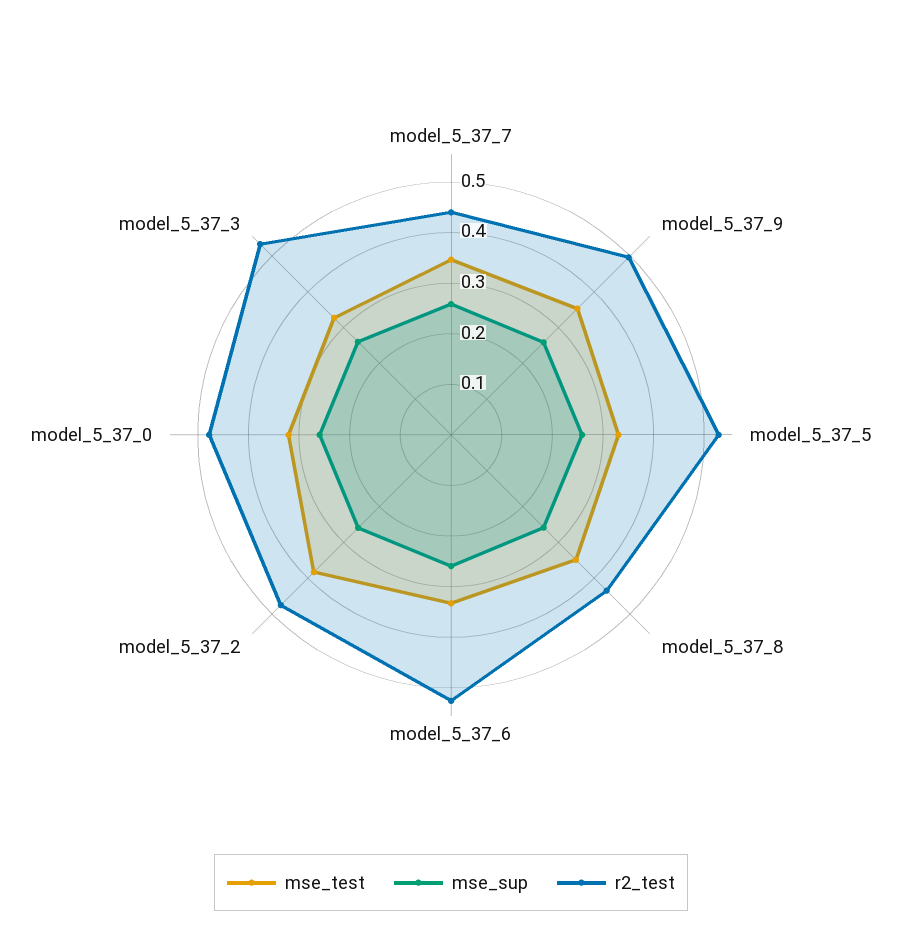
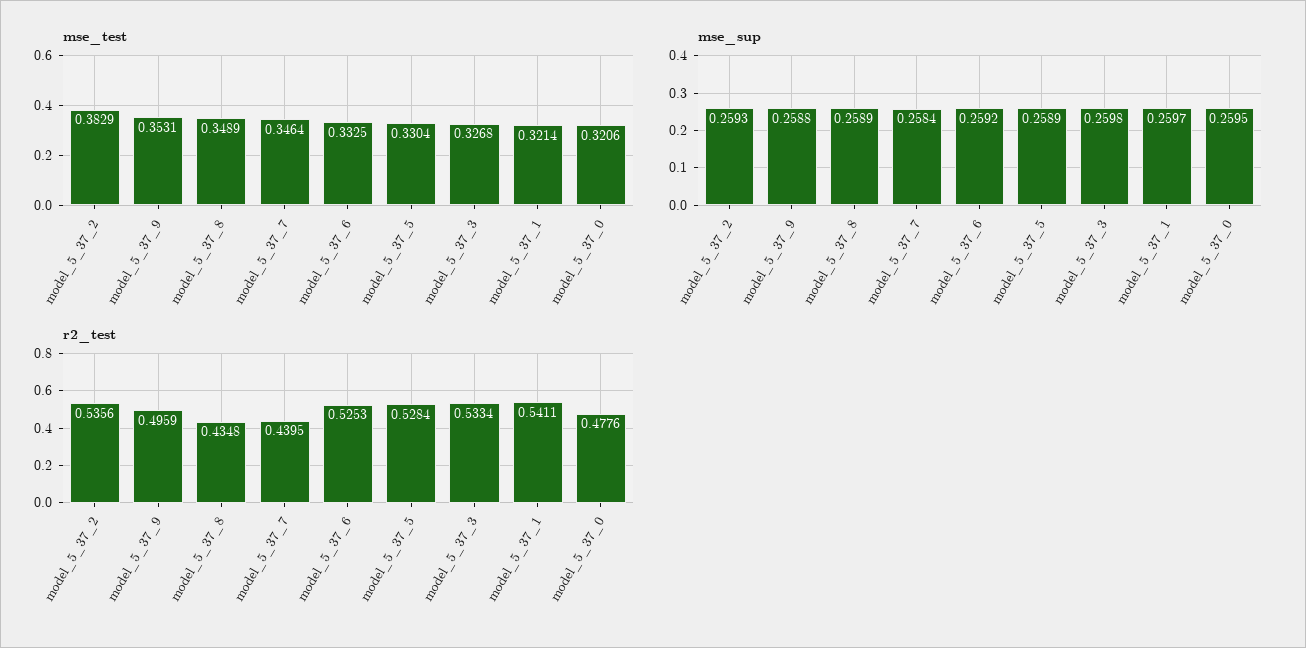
r2_test, model_5_37_2: 0.48 -> 0.5356
mse_test, model_5_37_1: none -> 0.3214
mse_sup, model_5_37_1: none -> 0.2597
r2_test, model_5_37_1: none -> 0.5411

